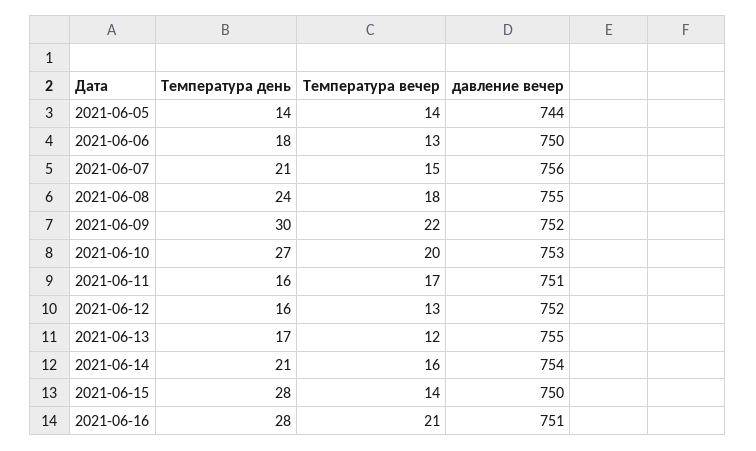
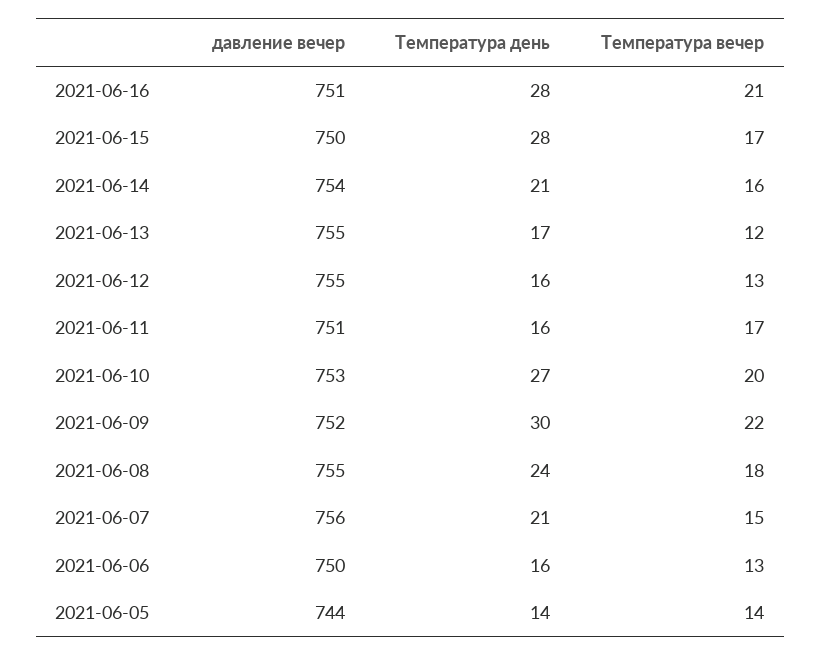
Температура день, 2021-06-06: 18 -> 16
давление вечер, 2021-06-12: 752 -> 755
Температура вечер, 2021-06-15: 14 -> 17

